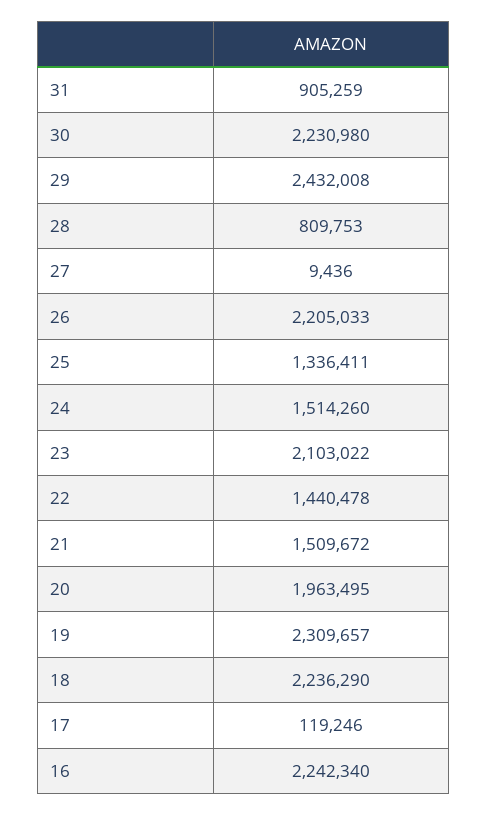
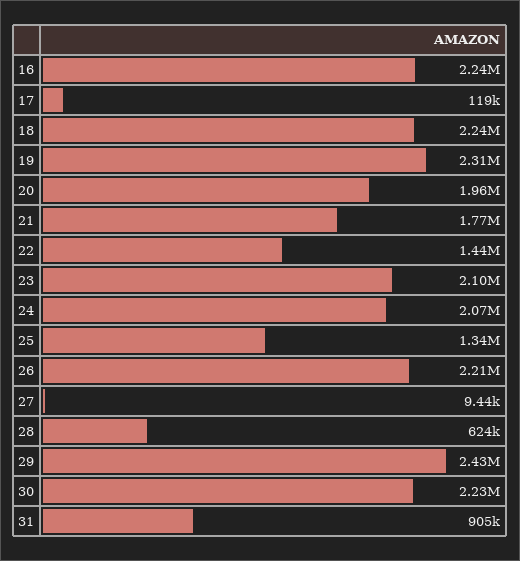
28: 809753 -> 624000
24: 1514260 -> 2070000
21: 1509672 -> 1770000

